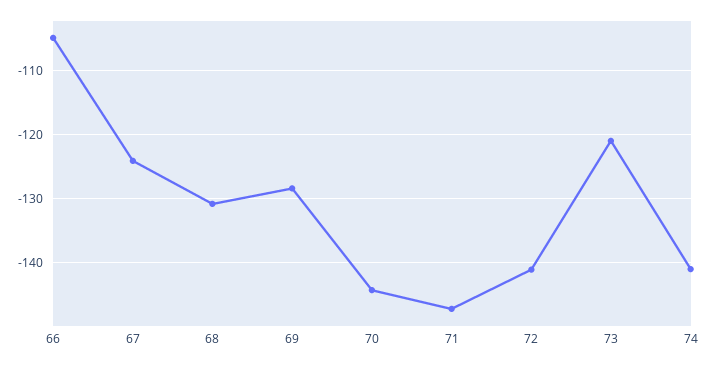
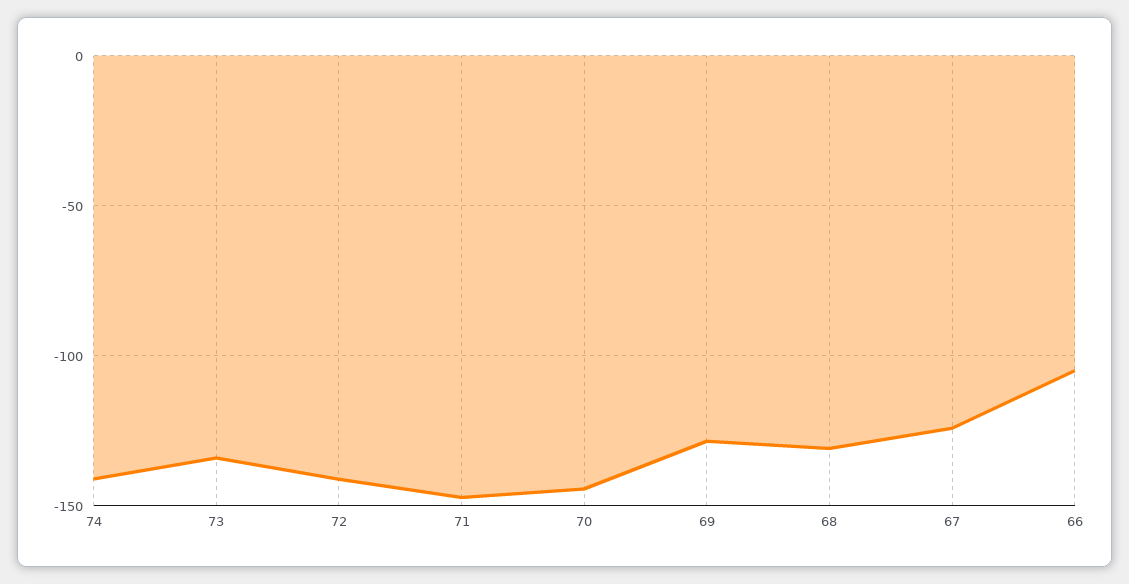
73: -121 -> -135

